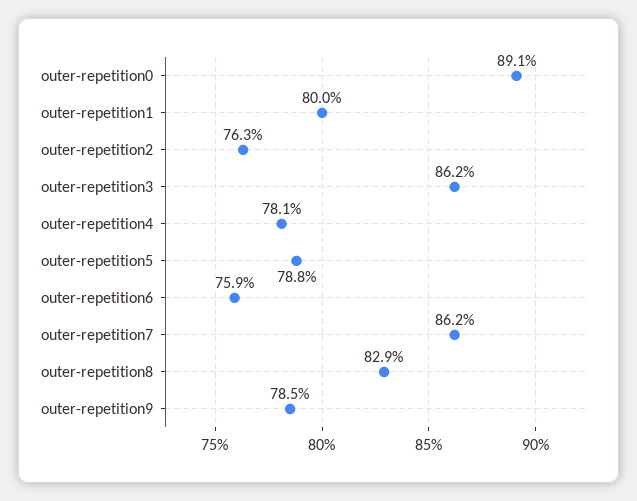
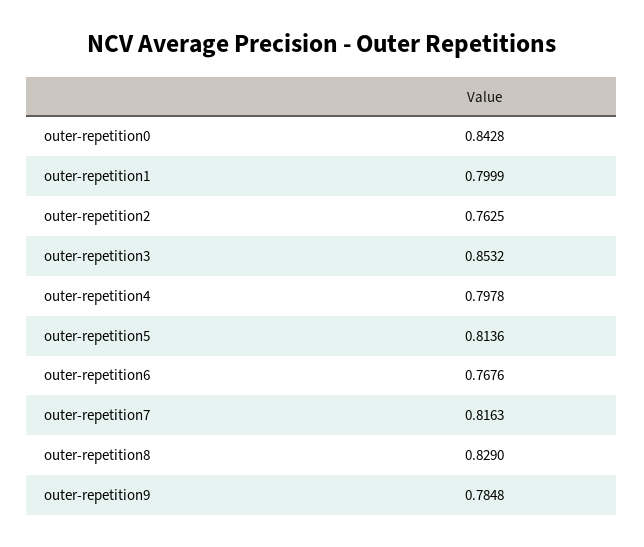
outer-repetition0: 0.891 -> 0.8428
outer-repetition3: 0.862 -> 0.8532
outer-repetition4: 0.781 -> 0.7978
outer-repetition5: 0.788 -> 0.8136
outer-repetition6: 0.759 -> 0.7676
outer-repetition7: 0.862 -> 0.8163

